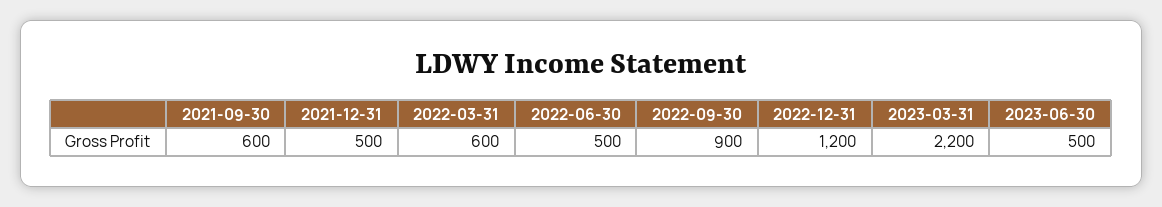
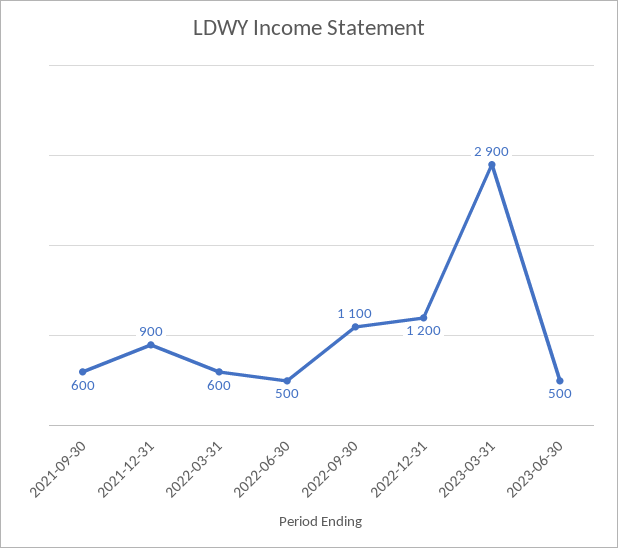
2021-12-31: 500 -> 900
2022-09-30: 900 -> 1100
2023-03-31: 2200 -> 2900

